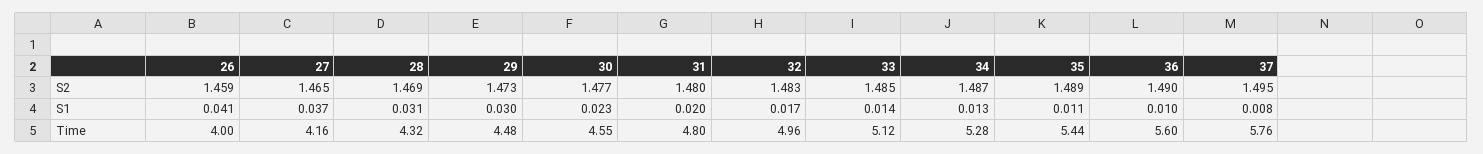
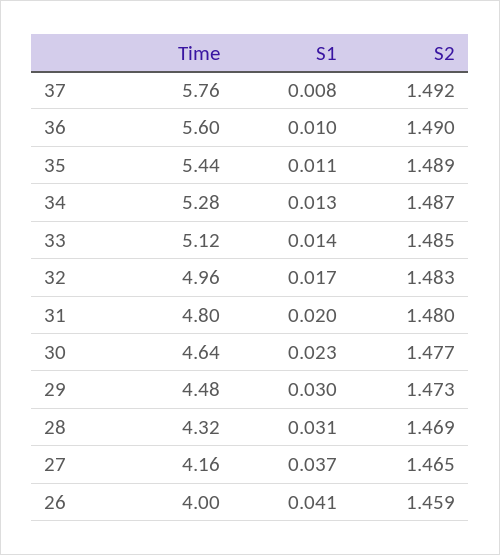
37, S2: 1.495 -> 1.492
30, Time: 4.55 -> 4.64

